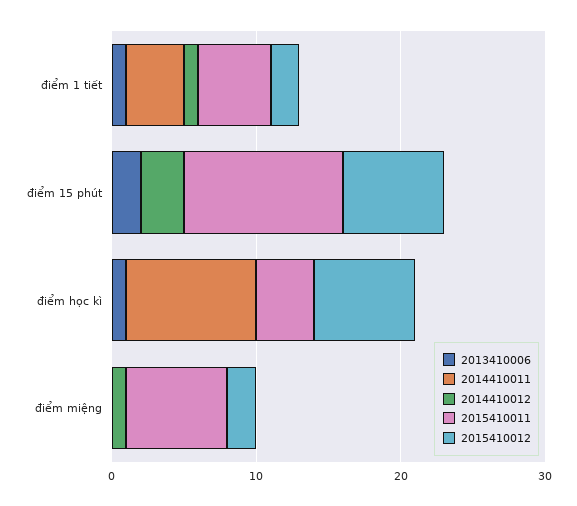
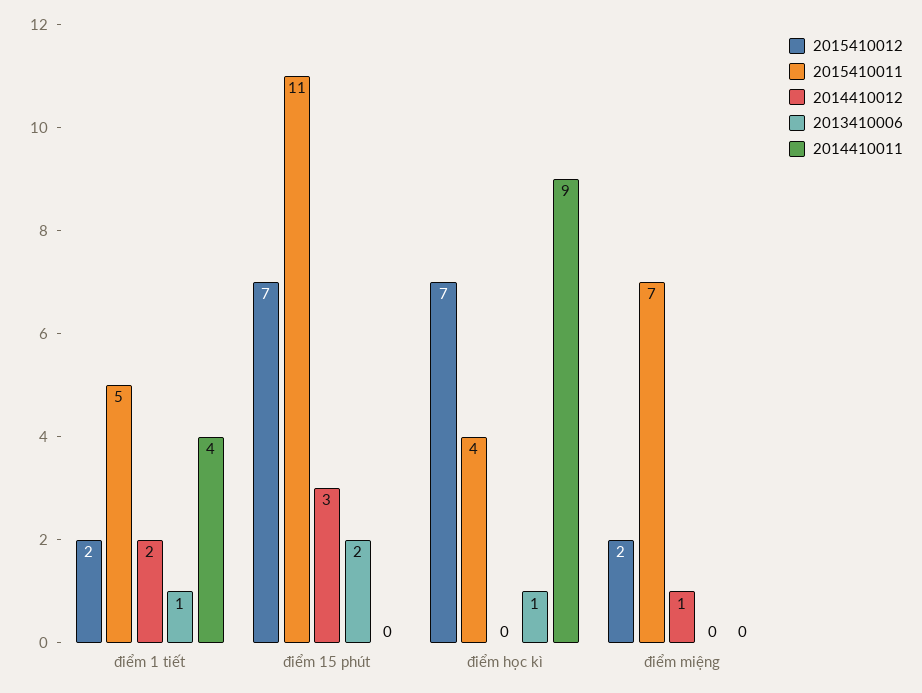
2014410012, điểm 1 tiết: 1 -> 2

